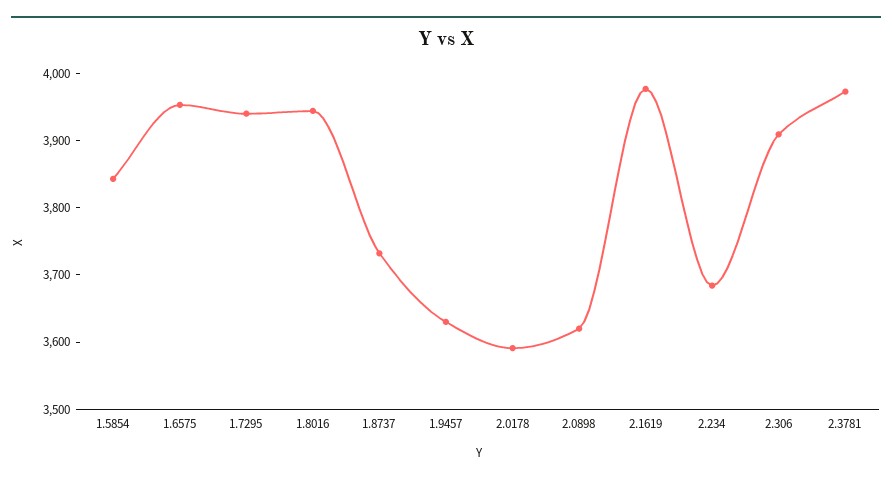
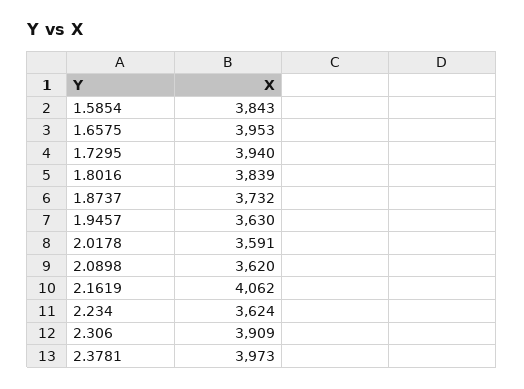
1.8016: 3940 -> 3839
2.1619: 3980 -> 4062
2.234: 3680 -> 3624

